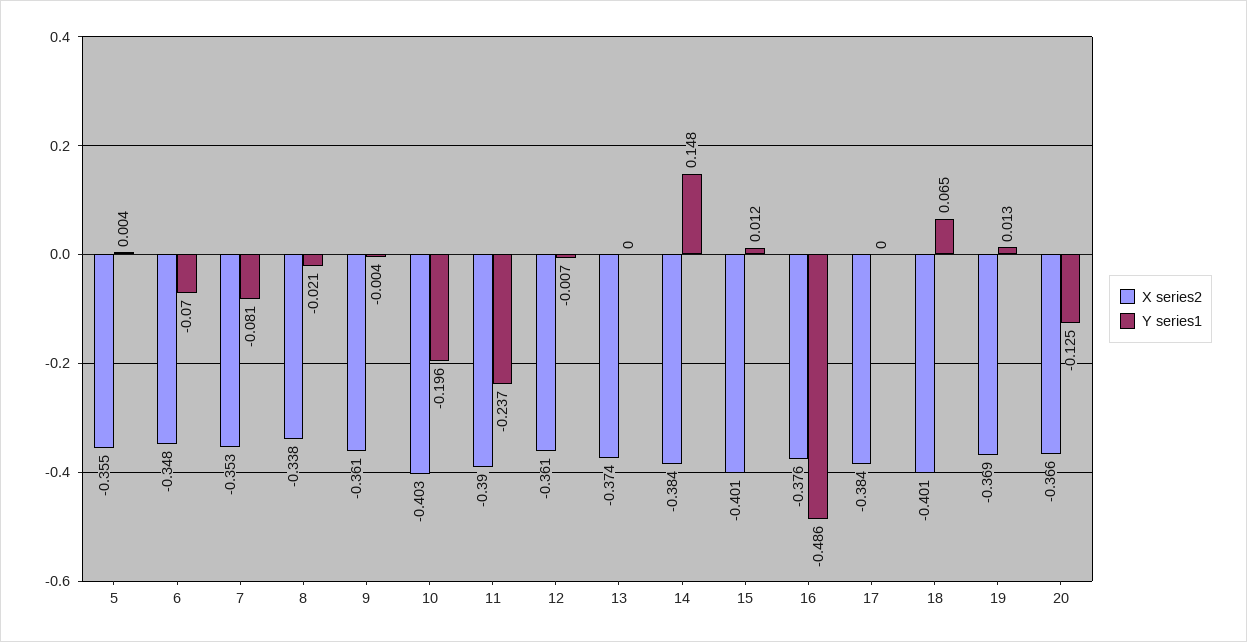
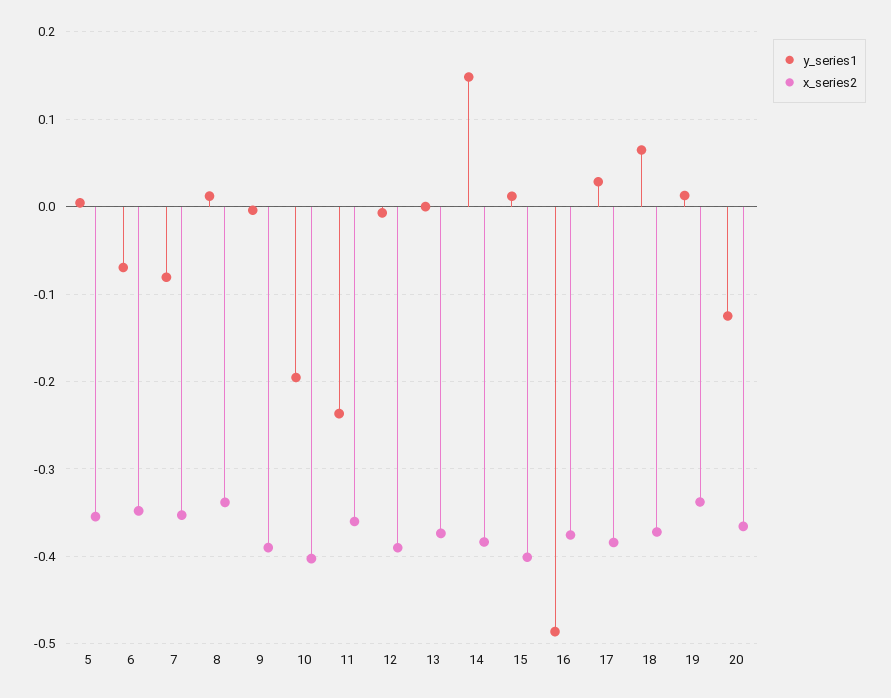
Y series1, 8: -0.021 -> 0.01
X series2, 9: -0.361 -> -0.39
X series2, 11: -0.39 -> -0.36
X series2, 12: -0.361 -> -0.39
Y series1, 17: 0 -> 0.03
X series2, 18: -0.401 -> -0.37
X series2, 19: -0.369 -> -0.34

